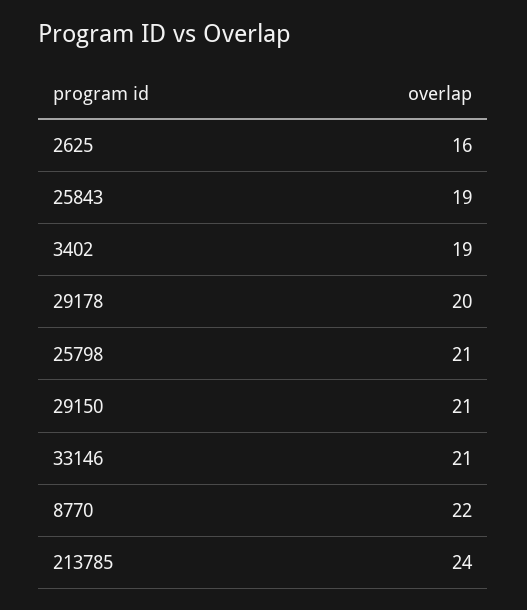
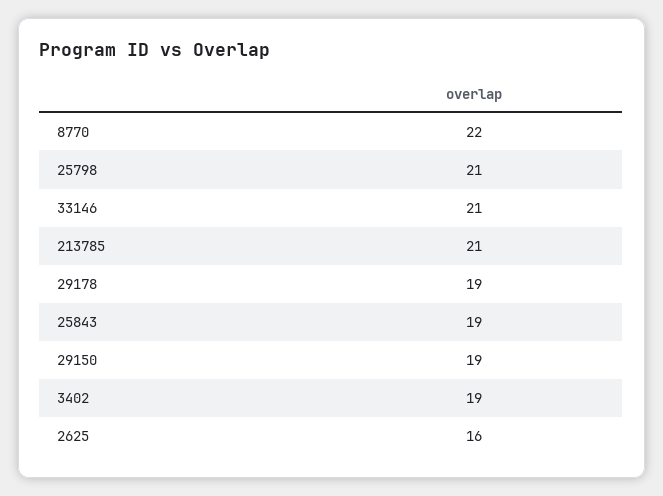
29178: 20 -> 19
29150: 21 -> 19
213785: 24 -> 21

